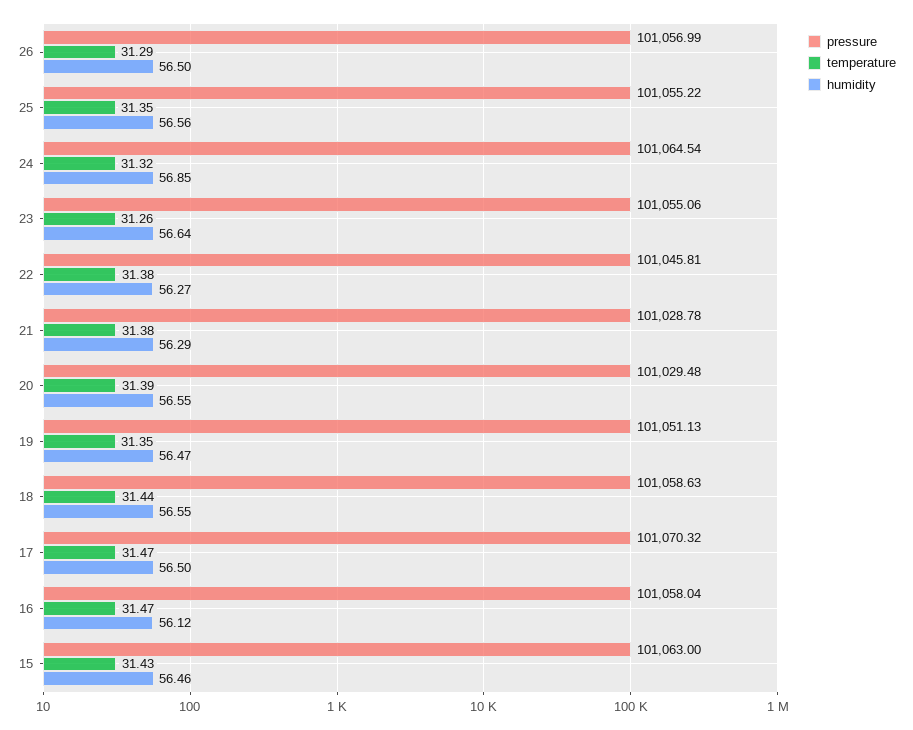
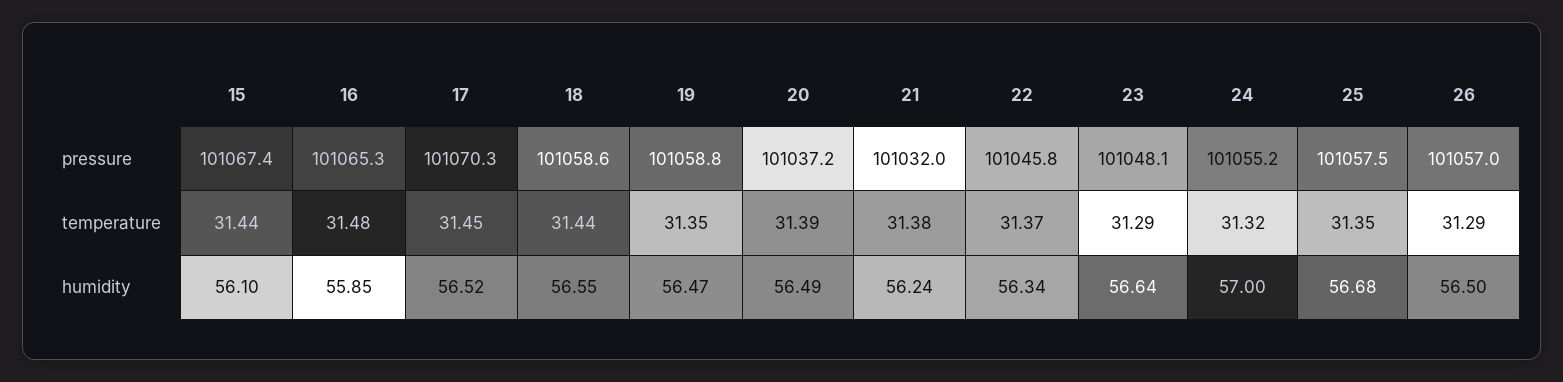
pressure, 25: 101055.22 -> 101057.5
humidity, 25: 56.56 -> 56.68
pressure, 24: 101064.54 -> 101055.2
humidity, 24: 56.85 -> 57
pressure, 23: 101055.06 -> 101048.1
temperature, 23: 31.26 -> 31.29
temperature, 22: 31.38 -> 31.37
humidity, 22: 56.27 -> 56.34
pressure, 21: 101028.78 -> 101032
humidity, 21: 56.29 -> 56.24
pressure, 20: 101029.48 -> 101037.2
humidity, 20: 56.55 -> 56.49
pressure, 19: 101051.13 -> 101058.8
temperature, 17: 31.47 -> 31.45
humidity, 17: 56.5 -> 56.52
pressure, 16: 101058.04 -> 101065.3
temperature, 16: 31.47 -> 31.48
humidity, 16: 56.12 -> 55.85
pressure, 15: 101063 -> 101067.4
temperature, 15: 31.43 -> 31.44
humidity, 15: 56.46 -> 56.1

